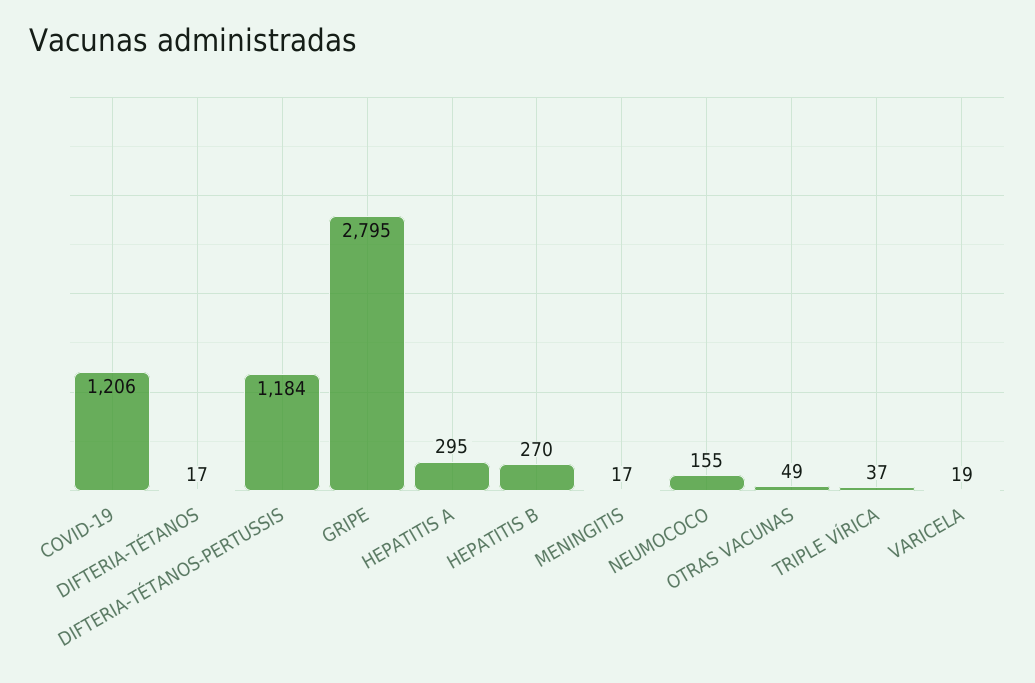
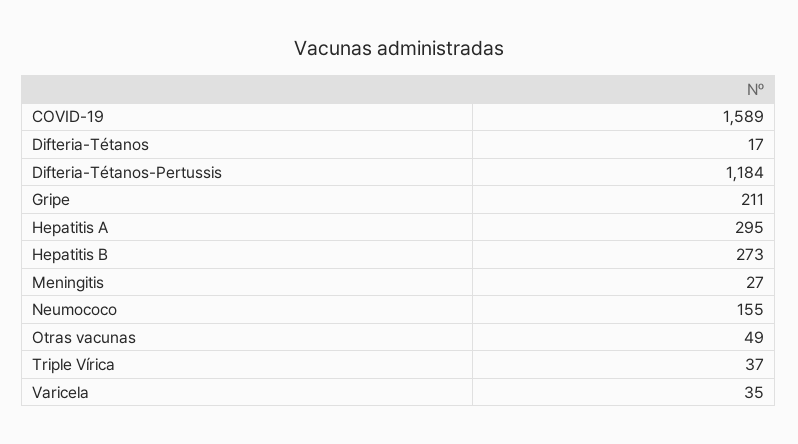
COVID-19: 1206 -> 1589
GRIPE: 2795 -> 211
HEPATITIS B: 270 -> 273
MENINGITIS: 17 -> 27
VARICELA: 19 -> 35

